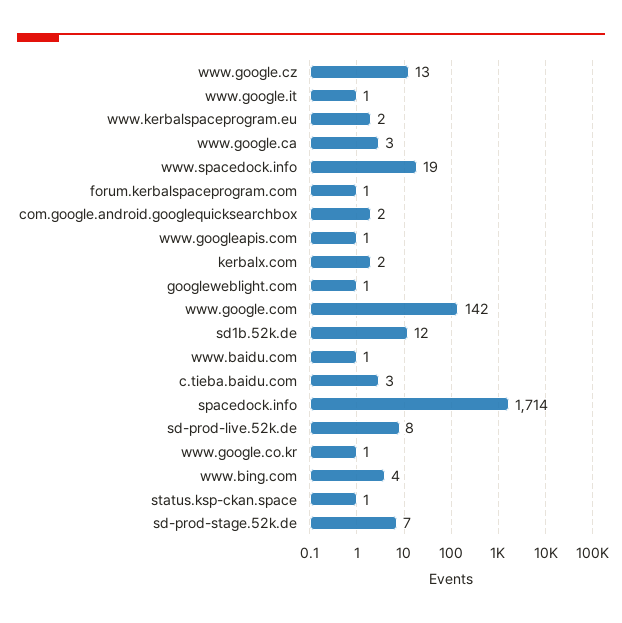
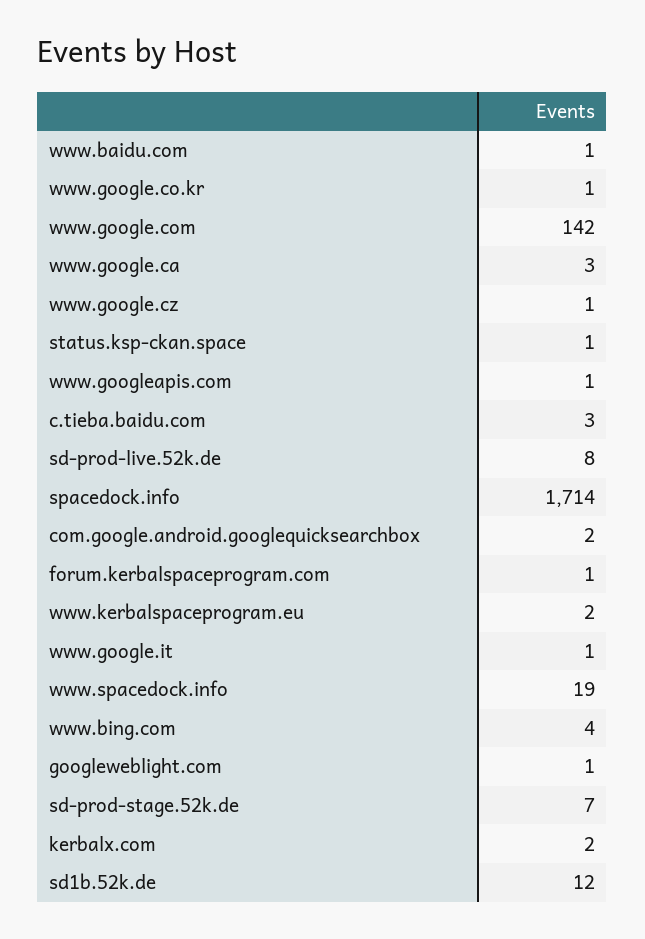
www.google.cz: 13 -> 1

